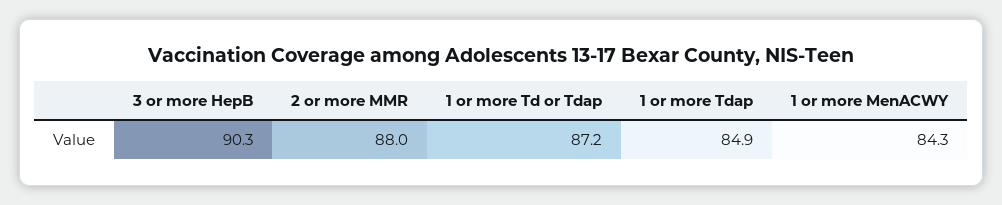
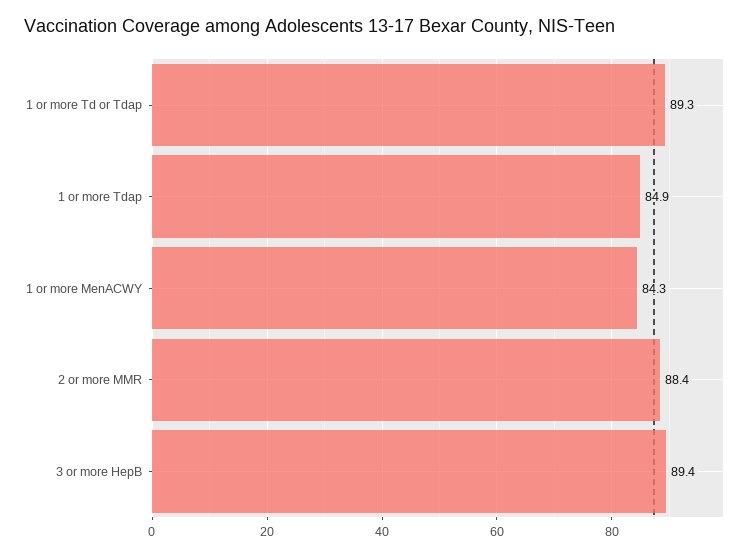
3 or more HepB: 90.3 -> 89.4
2 or more MMR: 88 -> 88.4
1 or more Td or Tdap: 87.2 -> 89.3

